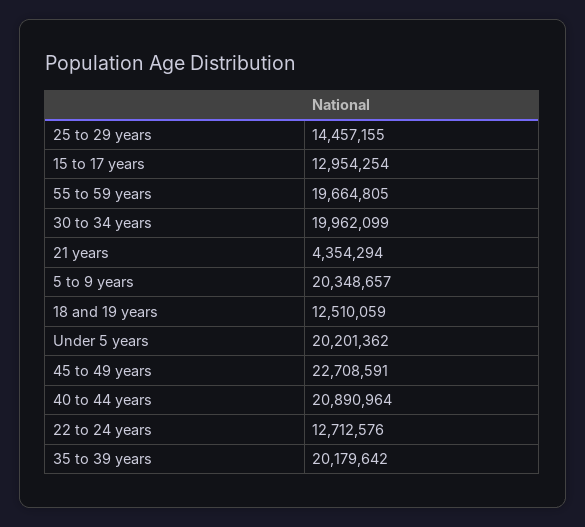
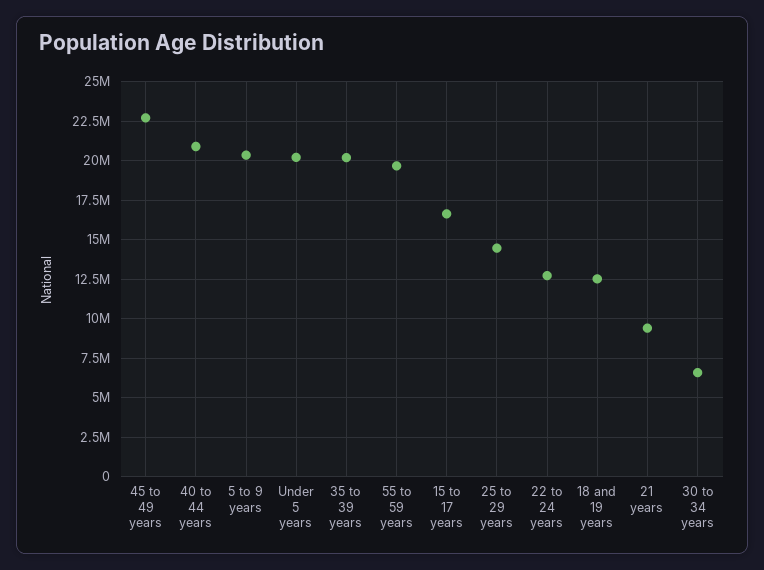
15 to 17 years: 12954254 -> 16500000
30 to 34 years: 19962099 -> 6500000
21 years: 4354294 -> 9500000

